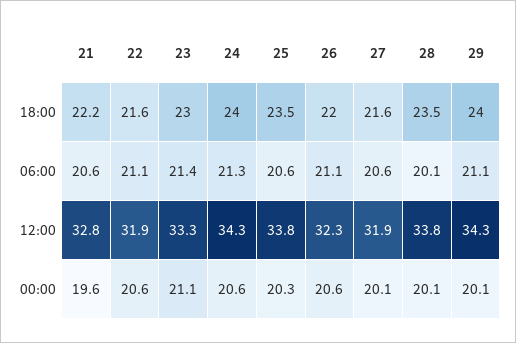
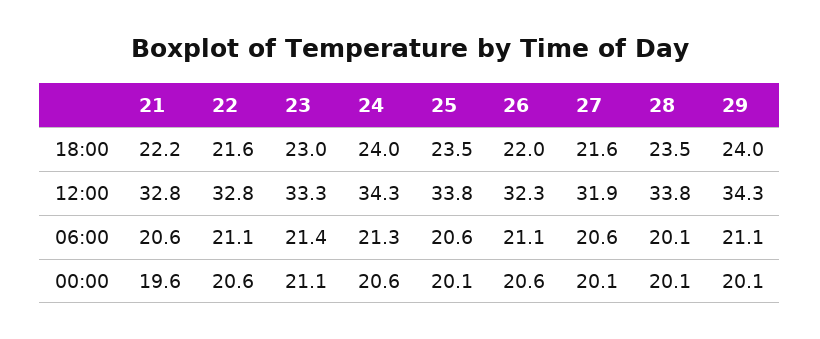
22, 12:00: 31.9 -> 32.8
25, 00:00: 20.3 -> 20.1

